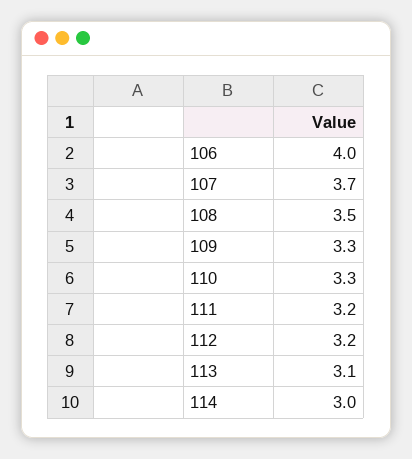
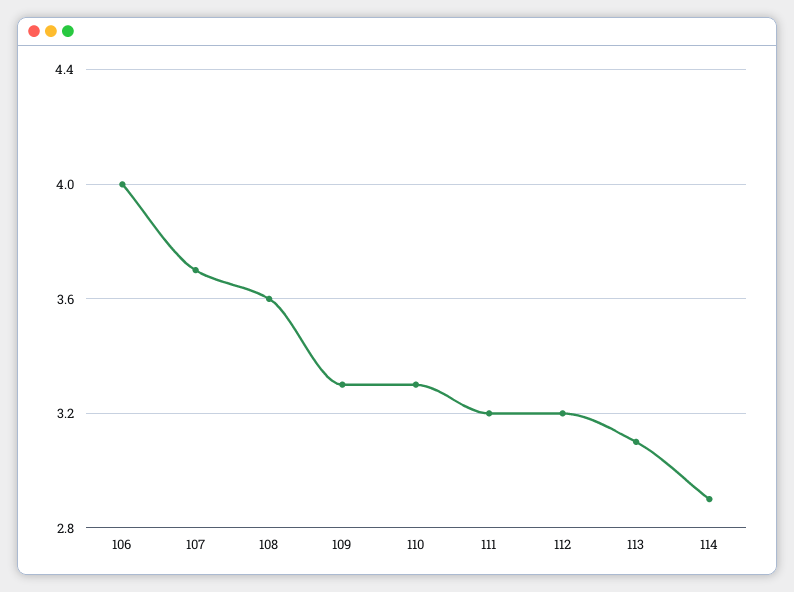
108: 3.5 -> 3.6
114: 3 -> 2.9

